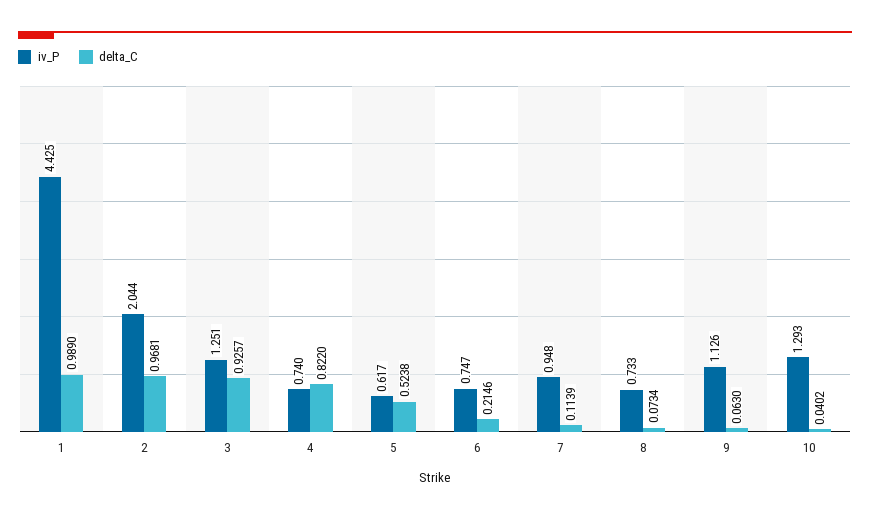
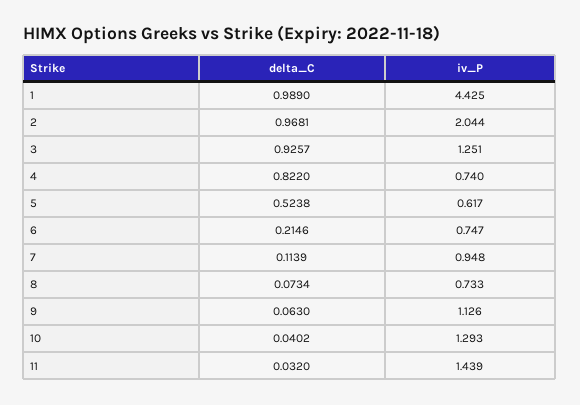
delta_C, 11: none -> 0.032
iv_P, 11: none -> 1.439

